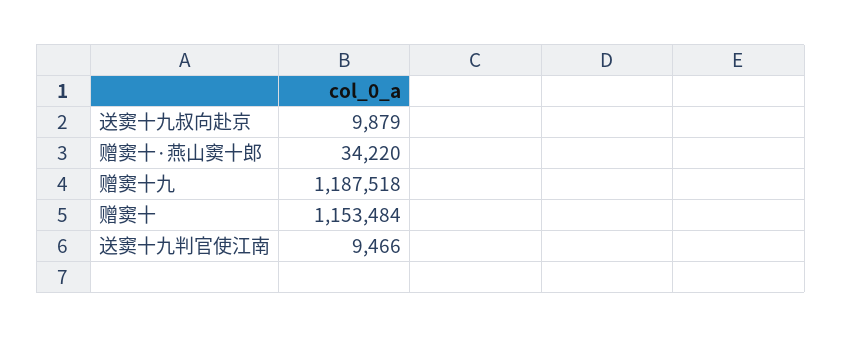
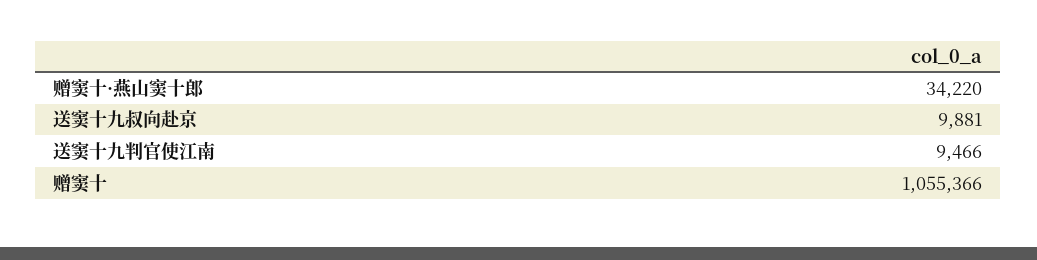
送窦十九叔向赴京: 9879 -> 9881
赠窦十九: 1187518 -> none
赠窦十: 1153484 -> 1055366

